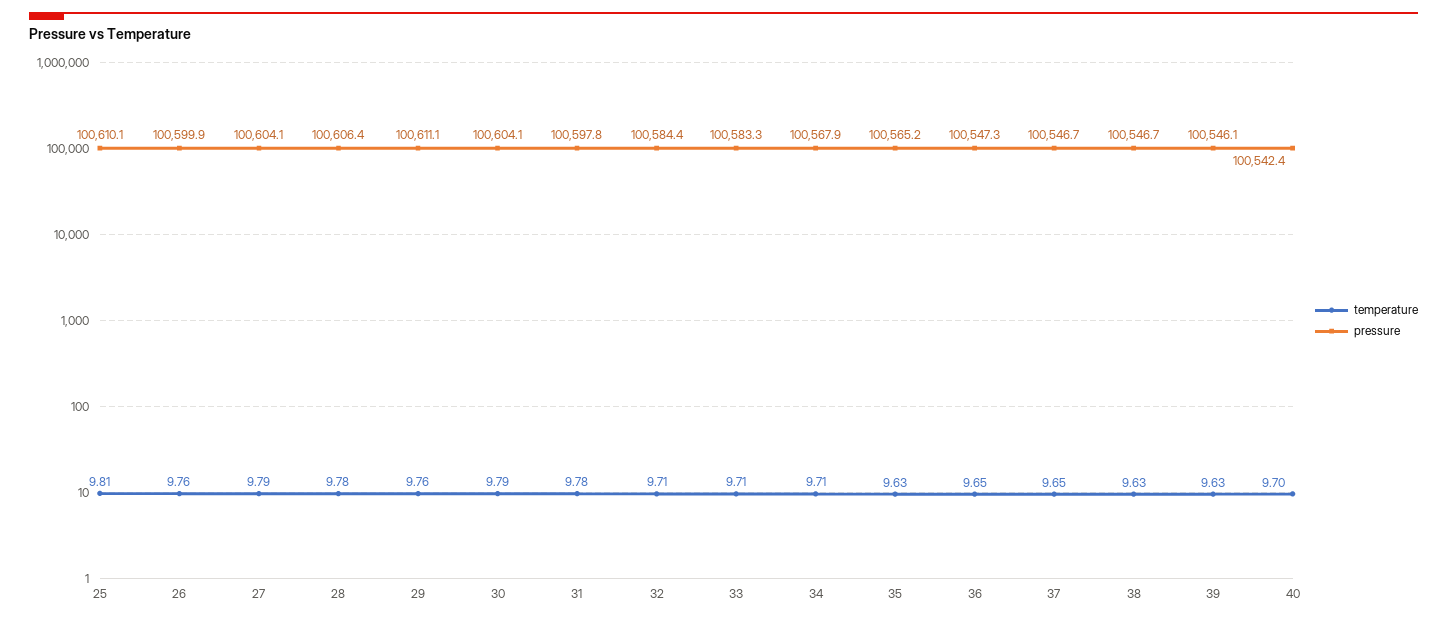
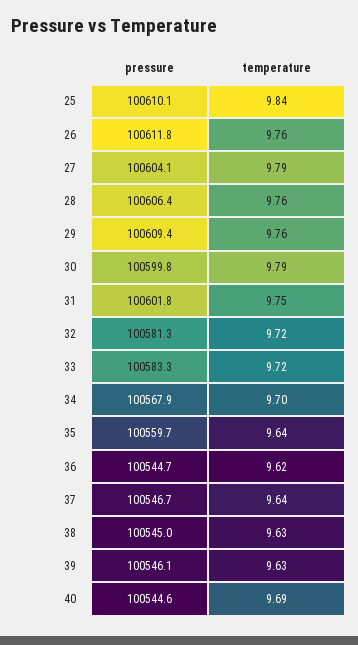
temperature, 25: 9.81 -> 9.84
pressure, 26: 100599.9 -> 100611.8
temperature, 28: 9.78 -> 9.76
pressure, 29: 100611.1 -> 100609.4
pressure, 30: 100604.1 -> 100599.8
temperature, 31: 9.78 -> 9.75
pressure, 31: 100597.8 -> 100601.8
temperature, 32: 9.71 -> 9.72
pressure, 32: 100584.4 -> 100581.3
temperature, 33: 9.71 -> 9.72
temperature, 34: 9.71 -> 9.7
temperature, 35: 9.63 -> 9.64
pressure, 35: 100565.2 -> 100559.7
temperature, 36: 9.65 -> 9.62
pressure, 36: 100547.3 -> 100544.7
temperature, 37: 9.65 -> 9.64
pressure, 38: 100546.7 -> 100545
temperature, 40: 9.7 -> 9.69
pressure, 40: 100542.4 -> 100544.6

